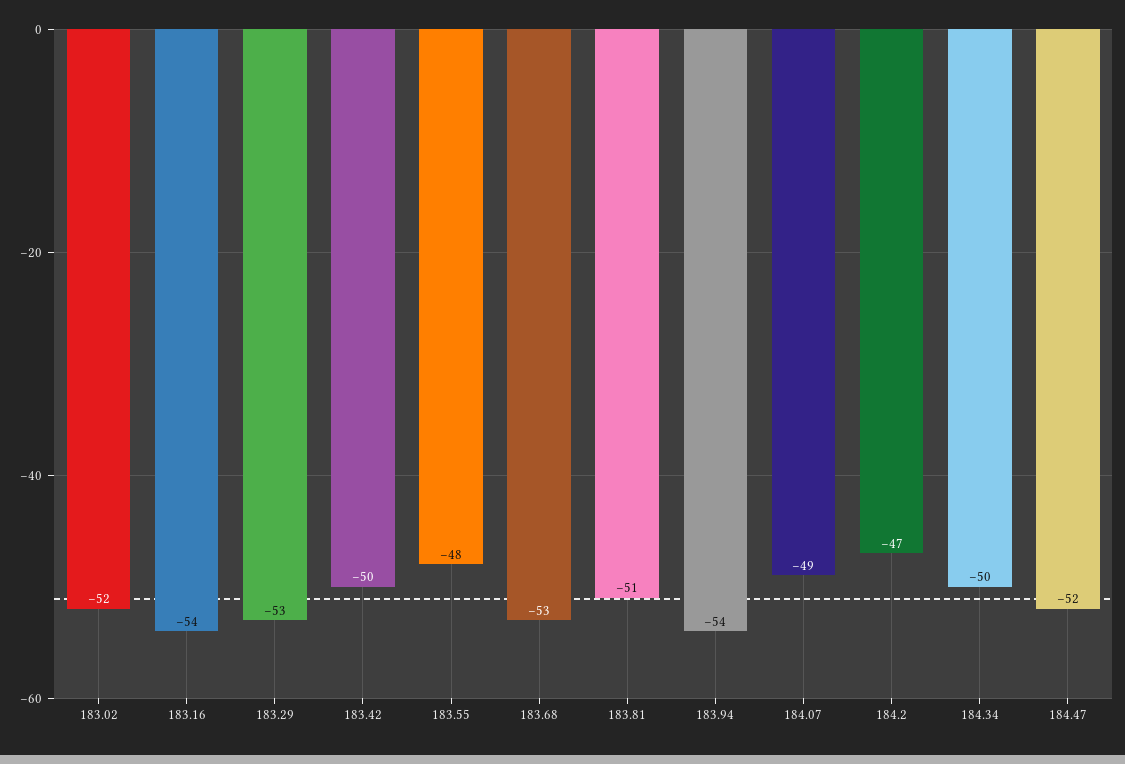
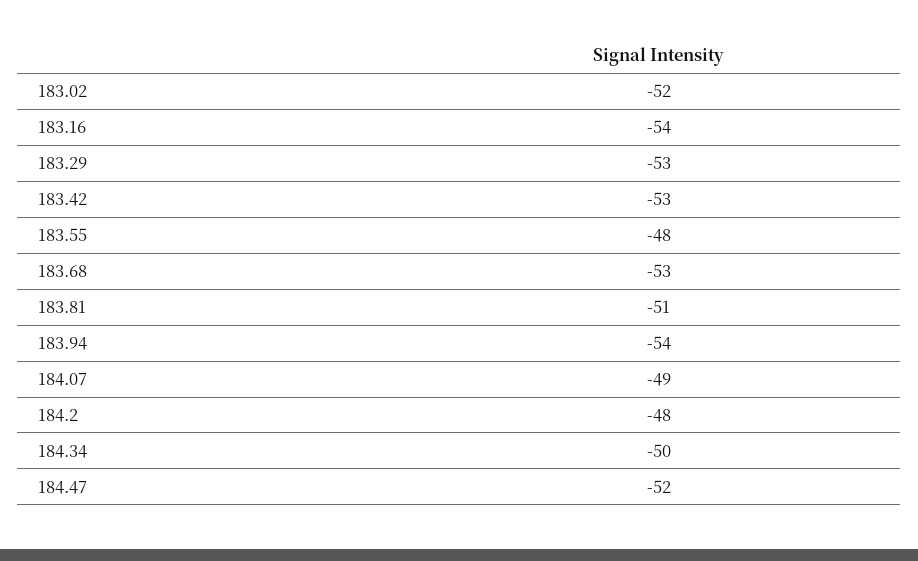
183.42: -50 -> -53
184.2: -47 -> -48

